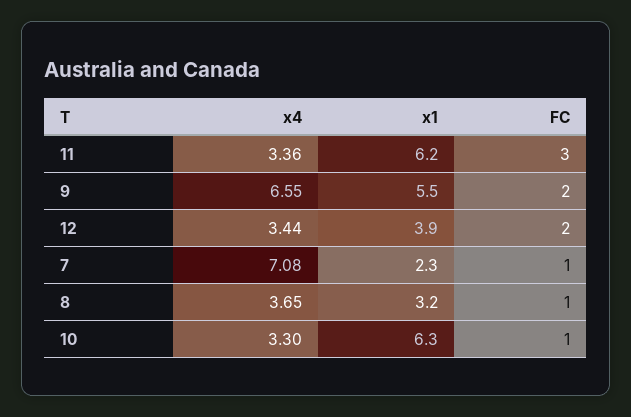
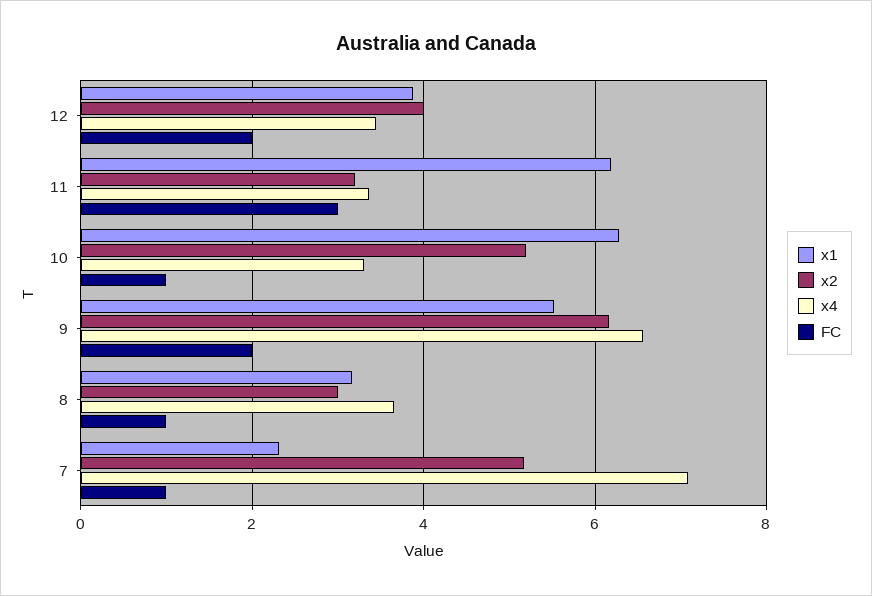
x2, 12: none -> 4
x2, 11: none -> 3.2
x2, 10: none -> 5.2
x2, 9: none -> 6.2
x2, 8: none -> 3
x2, 7: none -> 5.2

